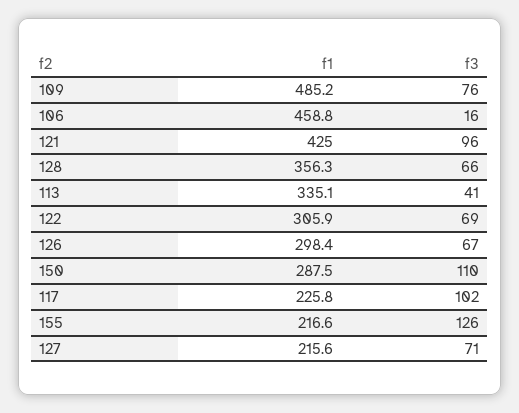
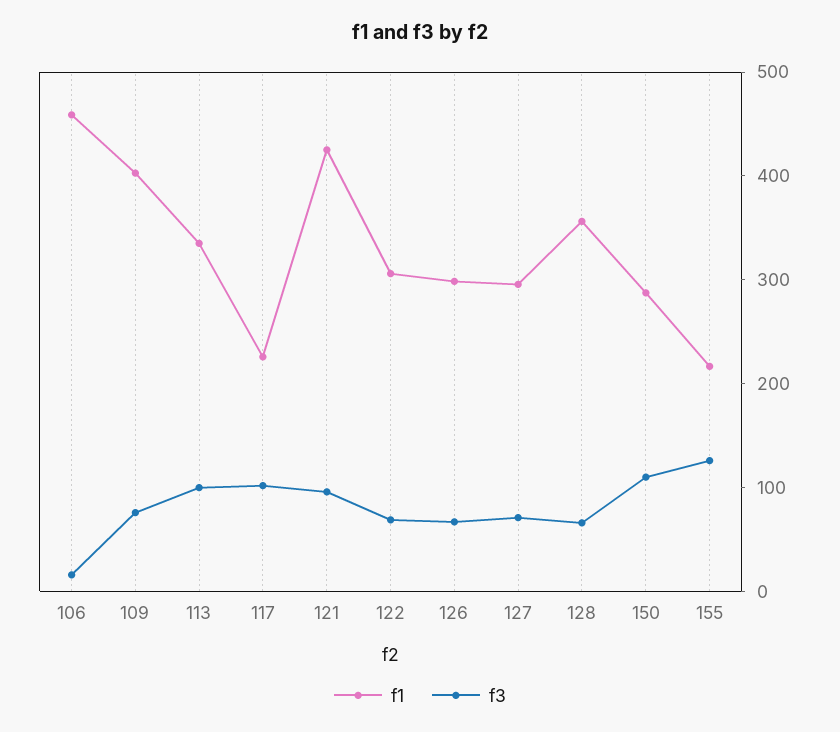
f1, 109: 485.2 -> 400
f3, 113: 41 -> 100
f1, 127: 215.6 -> 300

